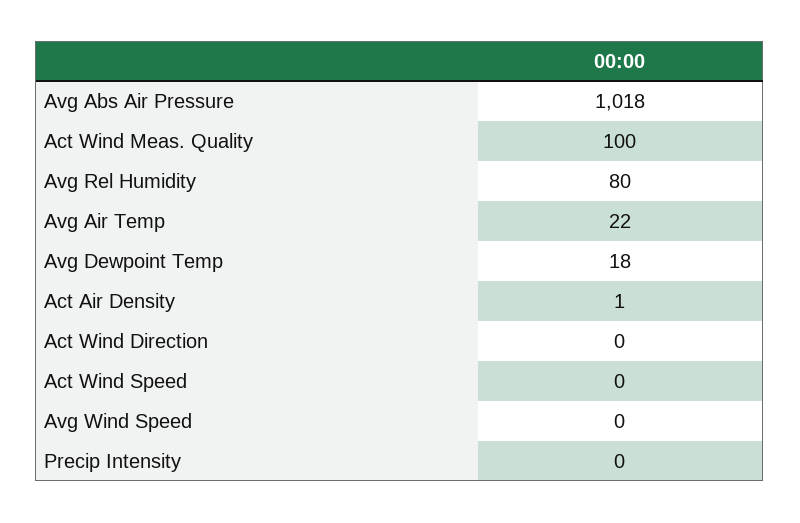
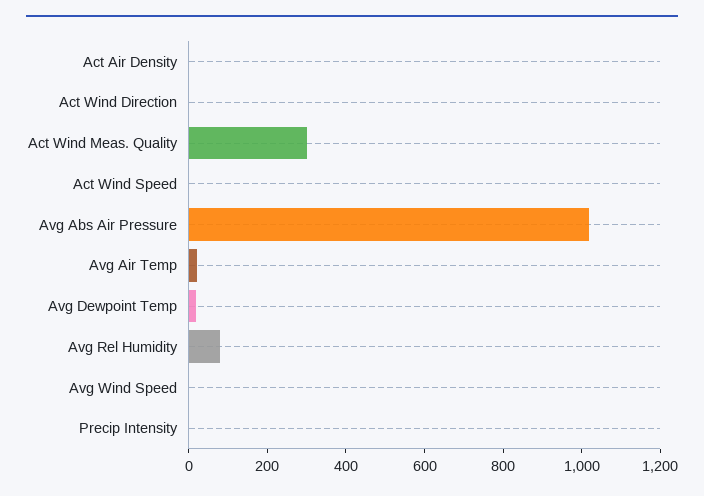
Act Wind Meas. Quality: 100 -> 300

